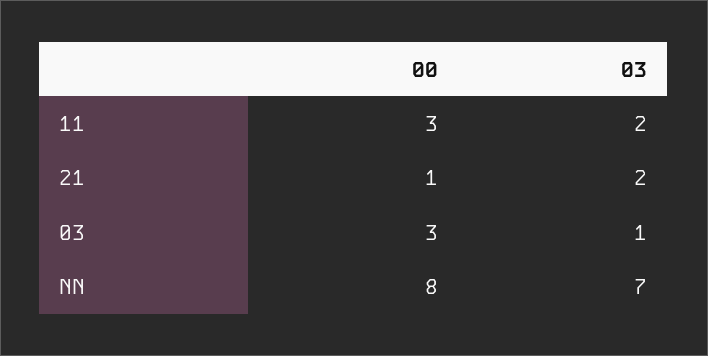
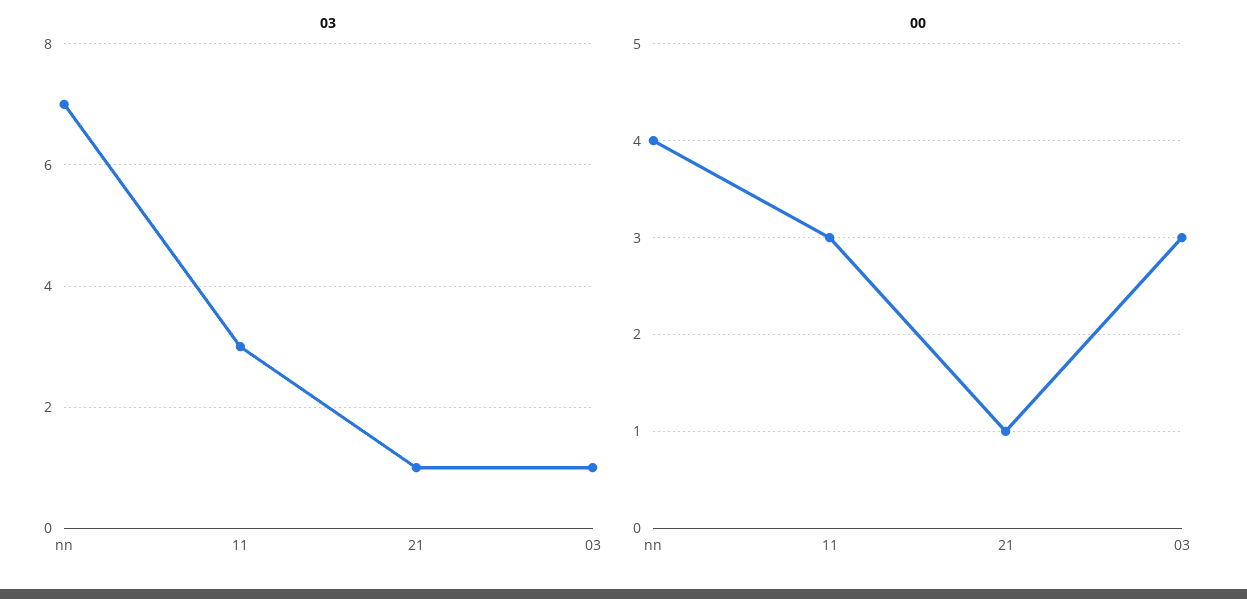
03, 11: 2 -> 3
03, 21: 2 -> 1
00, NN: 8 -> 4

